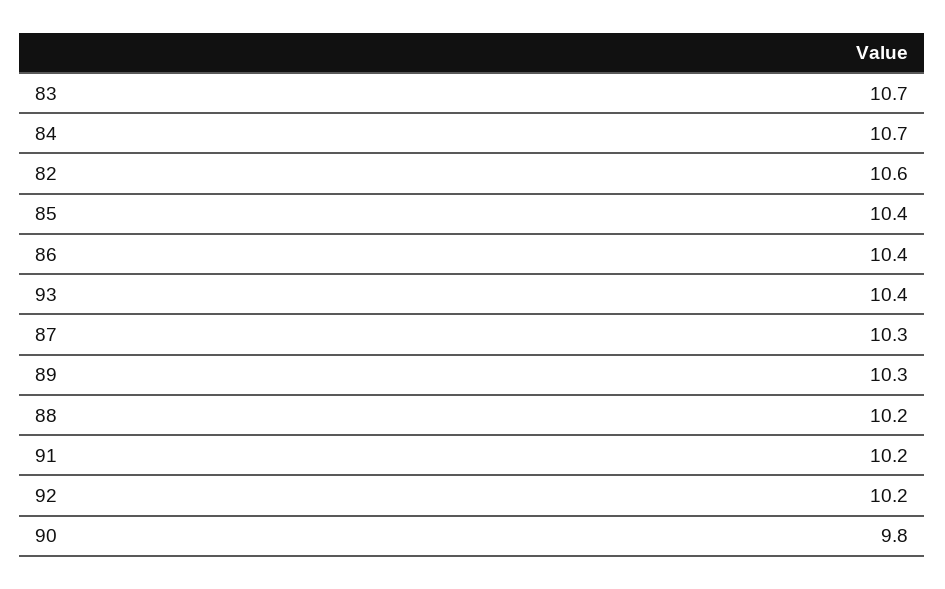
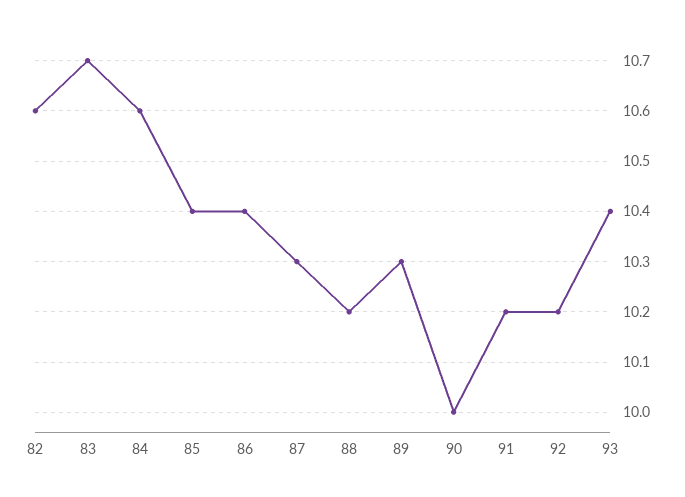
84: 10.7 -> 10.6
90: 9.8 -> 10

